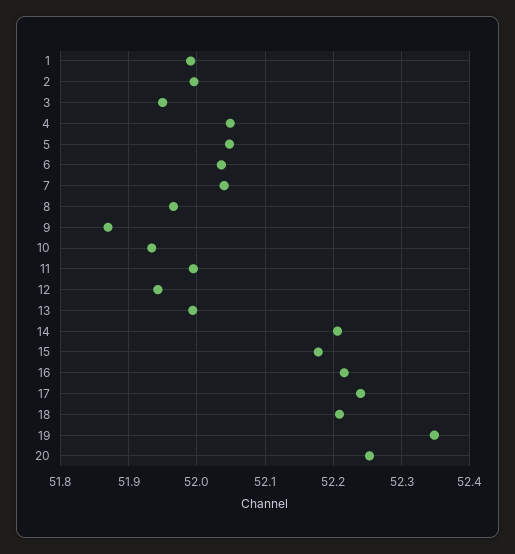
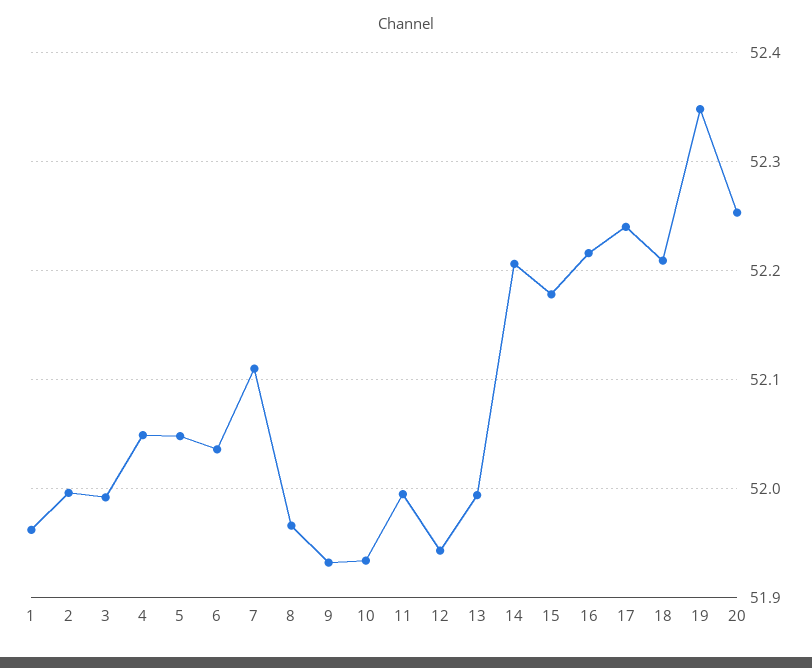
1: 51.99 -> 51.96
3: 51.95 -> 51.99
7: 52.04 -> 52.11
9: 51.87 -> 51.93

